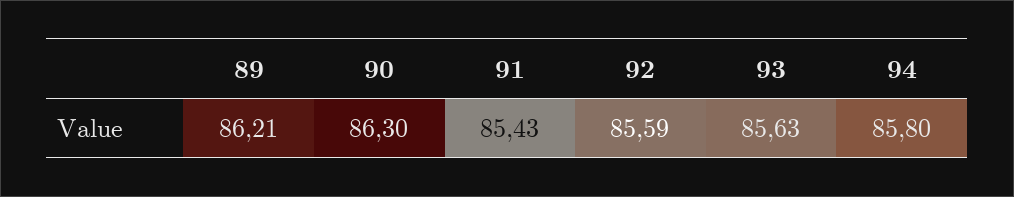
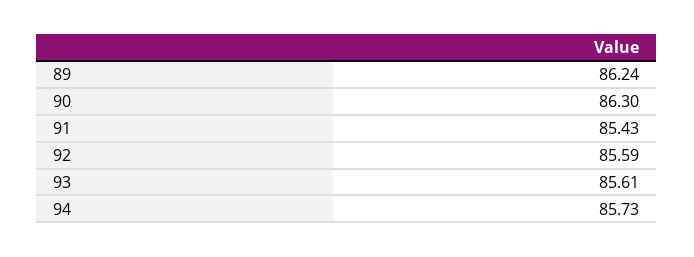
89: 86.21 -> 86.24
93: 85.63 -> 85.61
94: 85.8 -> 85.73

